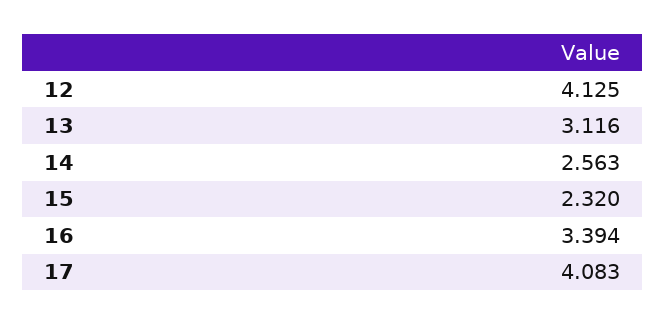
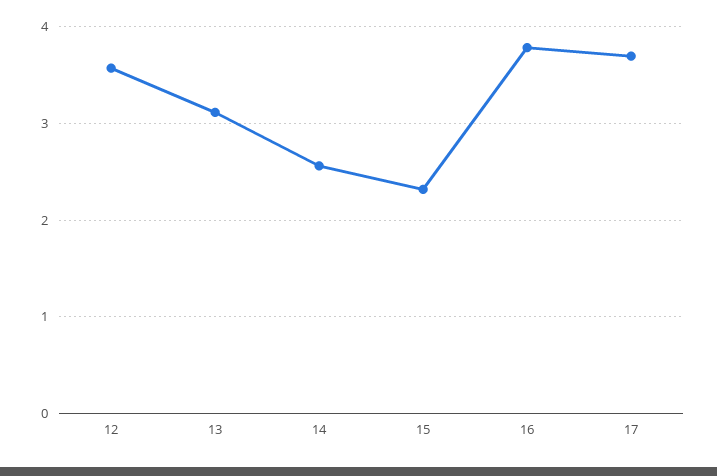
12: 4.125 -> 3.6
16: 3.394 -> 3.8
17: 4.083 -> 3.7

